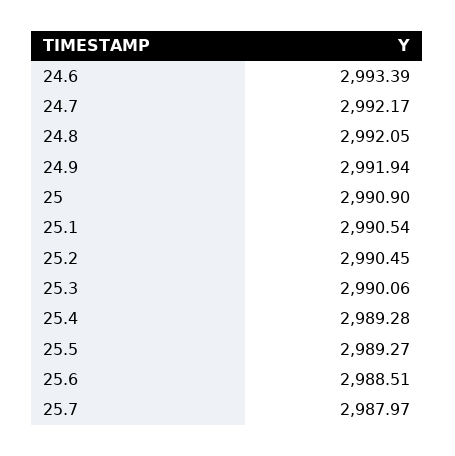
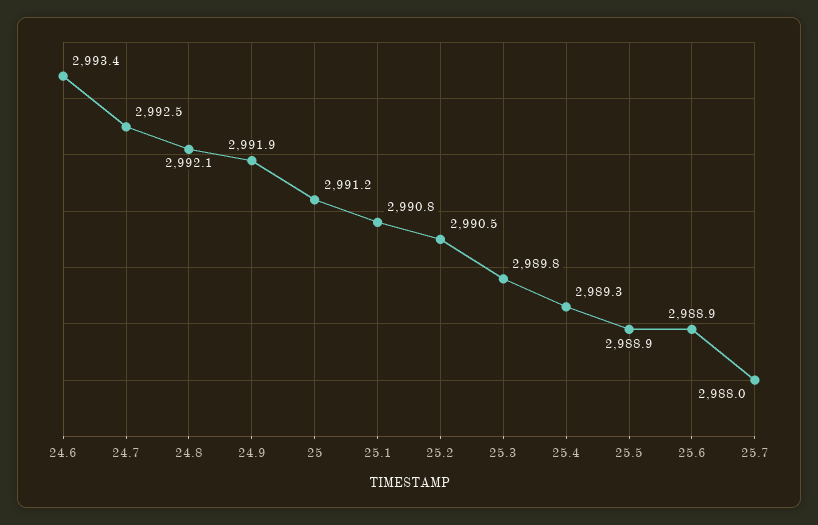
24.7: 2992.17 -> 2992.5
25: 2990.9 -> 2991.2
25.1: 2990.54 -> 2990.8
25.3: 2990.06 -> 2989.8
25.5: 2989.27 -> 2988.9
25.6: 2988.51 -> 2988.9

